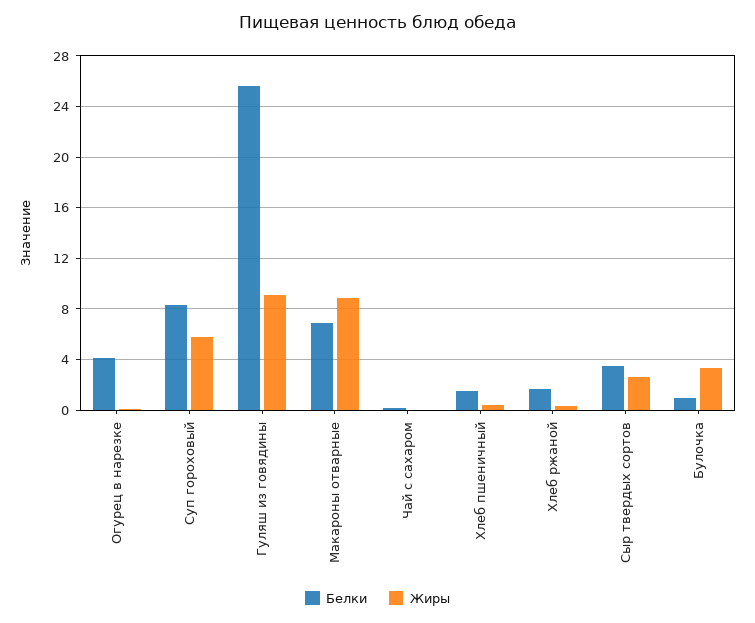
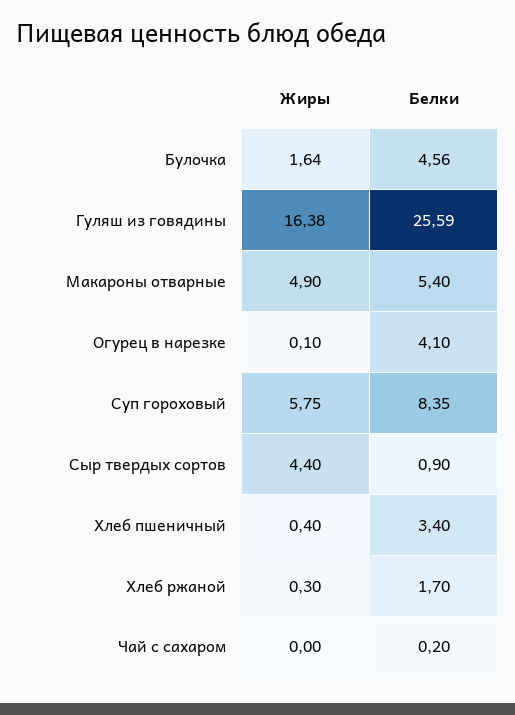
Жиры, Гуляш из говядины: 9 -> 16.38
Белки, Макароны отварные: 7 -> 5.4
Жиры, Макароны отварные: 9 -> 4.9
Белки, Хлеб пшеничный: 1.5 -> 3.4
Белки, Сыр твердых сортов: 3.5 -> 0.9
Жиры, Сыр твердых сортов: 2.5 -> 4.4
Белки, Булочка: 1 -> 4.56
Жиры, Булочка: 3.5 -> 1.64

